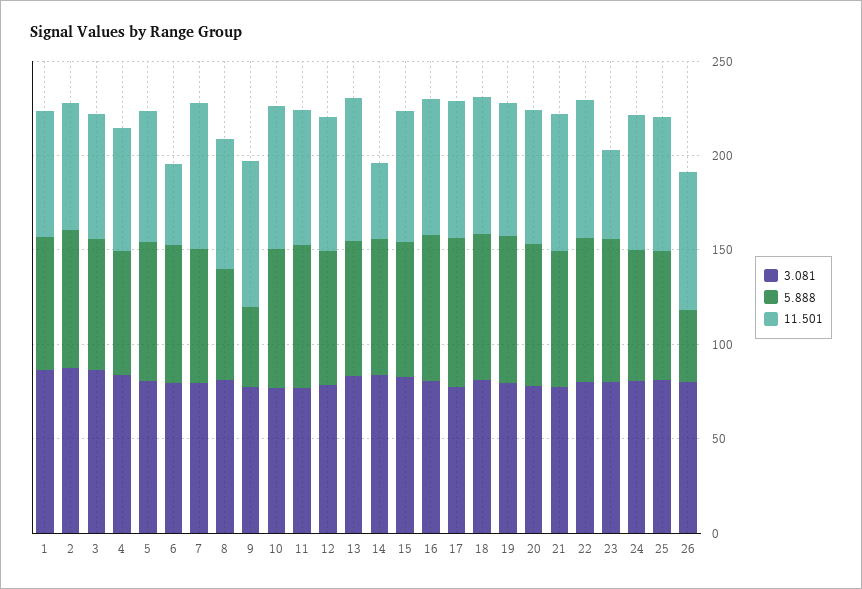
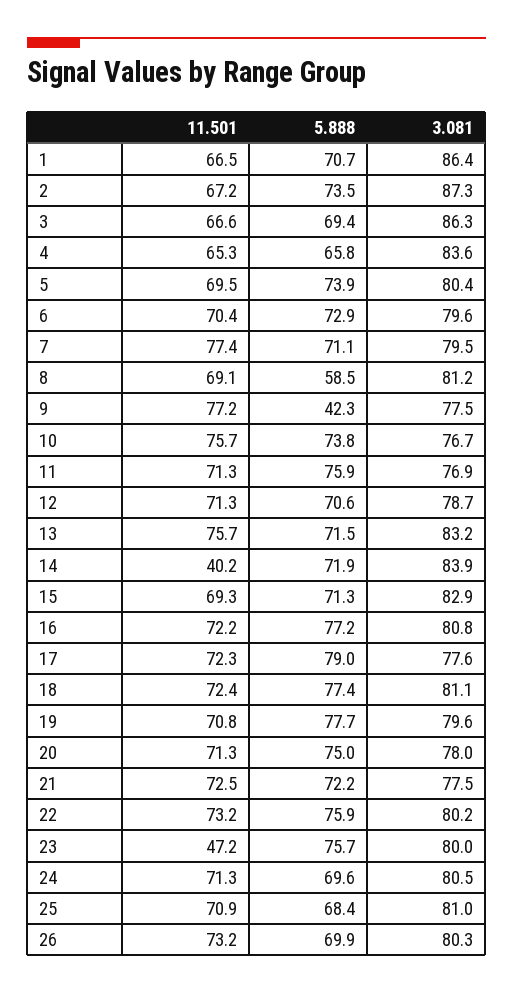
11.501, 6: 40 -> 70.4
5.888, 26: 40 -> 69.9

